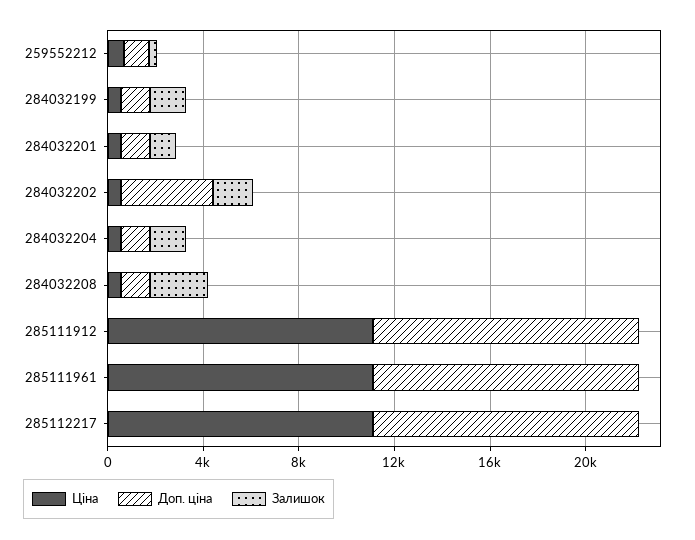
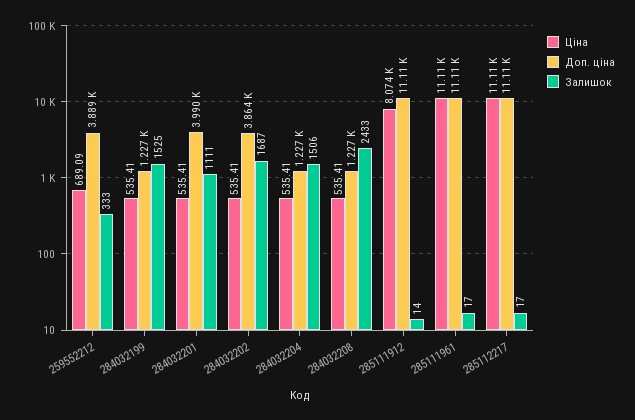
Доп. ціна, 259552212: 1000 -> 3889
Доп. ціна, 284032201: 1000 -> 3990
Ціна, 285111912: 11000 -> 8074

